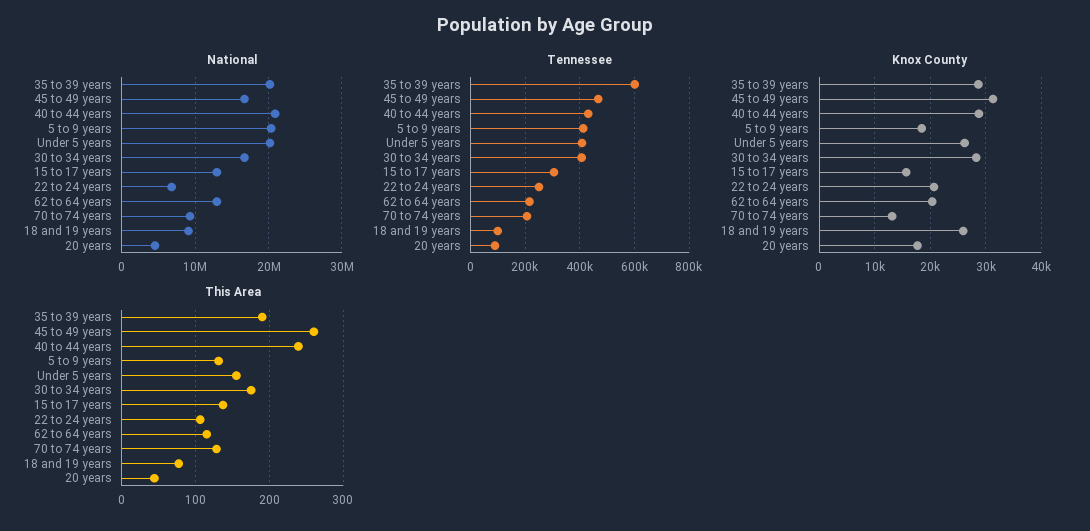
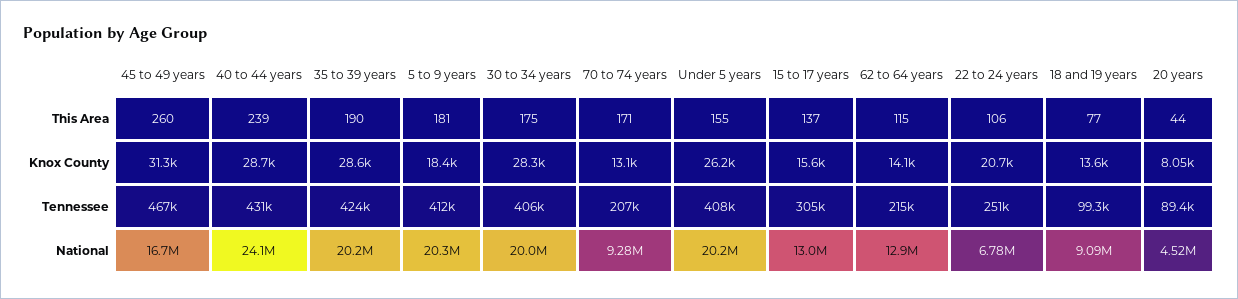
National, 40 to 44 years: 21000000 -> 24100000
National, 30 to 34 years: 17000000 -> 20000000
Tennessee, 35 to 39 years: 600000 -> 424000
Knox County, 62 to 64 years: 20000 -> 14100
Knox County, 18 and 19 years: 26000 -> 13600
Knox County, 20 years: 18000 -> 8050
This Area, 5 to 9 years: 130 -> 181
This Area, 70 to 74 years: 130 -> 171

